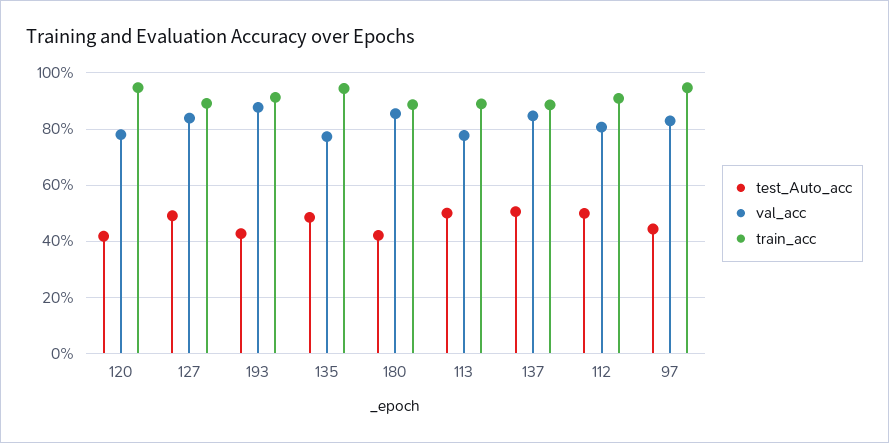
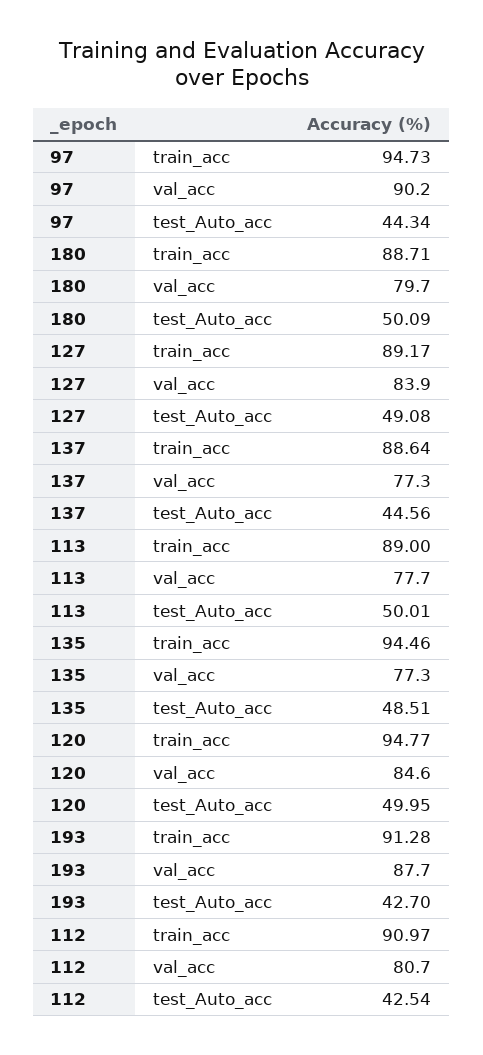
test_Auto_acc, 120: 42.5 -> 49.95
val_acc, 120: 77.5 -> 84.6
test_Auto_acc, 180: 42.5 -> 50.09
val_acc, 180: 85 -> 79.7
test_Auto_acc, 137: 50 -> 44.56
val_acc, 137: 85 -> 77.3
test_Auto_acc, 112: 50 -> 42.54
val_acc, 97: 82.5 -> 90.2

